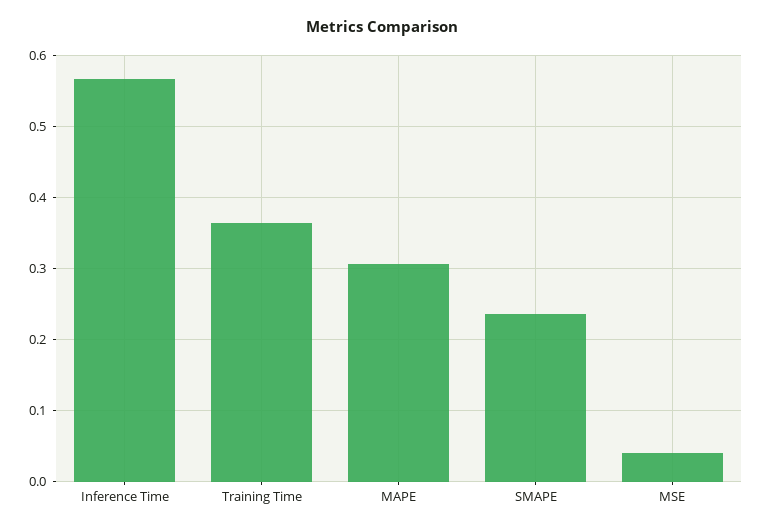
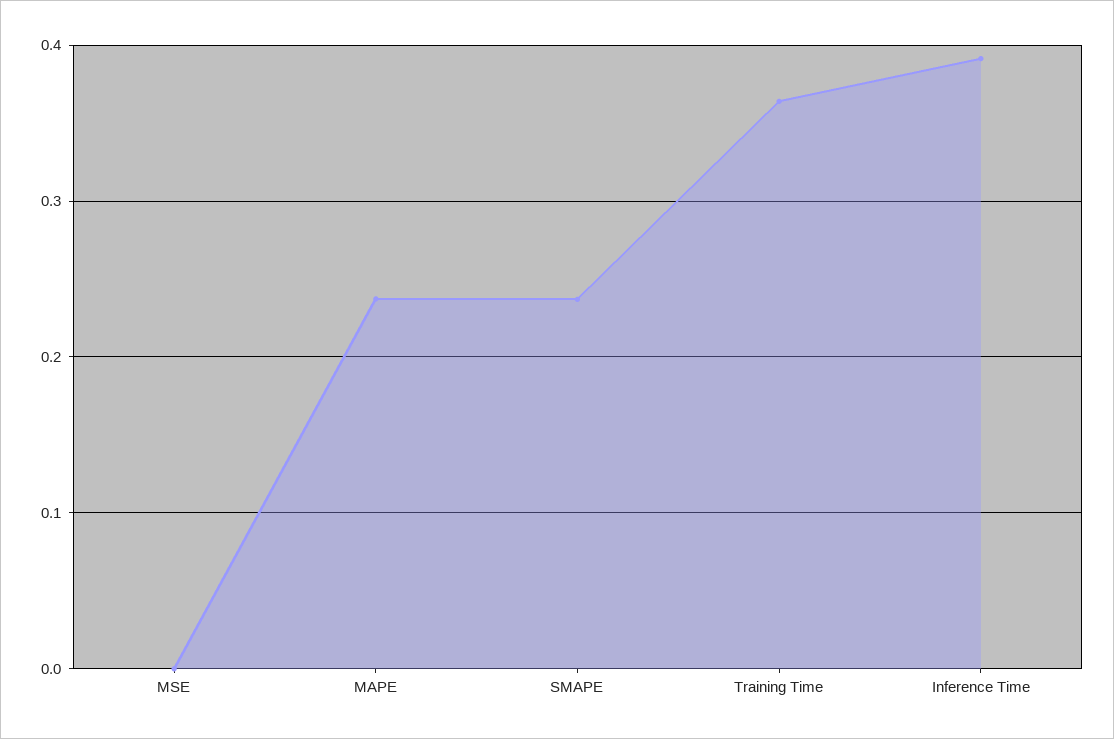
Inference Time: 0.57 -> 0.39
MAPE: 0.31 -> 0.24
MSE: 0.04 -> 0

